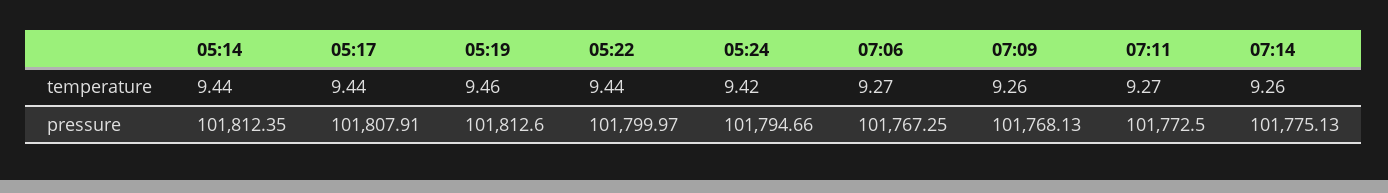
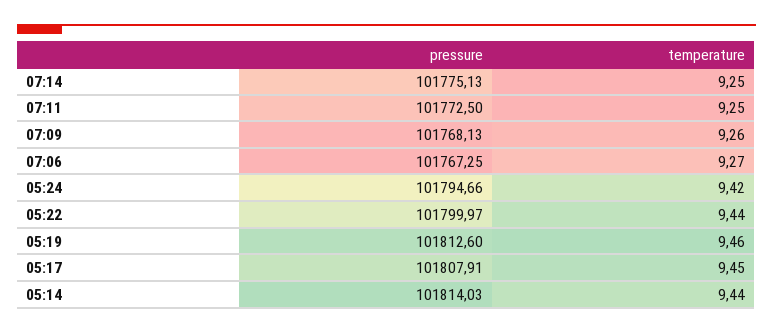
05:17, temperature: 9.44 -> 9.45
07:11, temperature: 9.27 -> 9.25
07:14, temperature: 9.26 -> 9.25
05:14, pressure: 101812.35 -> 101814.03

